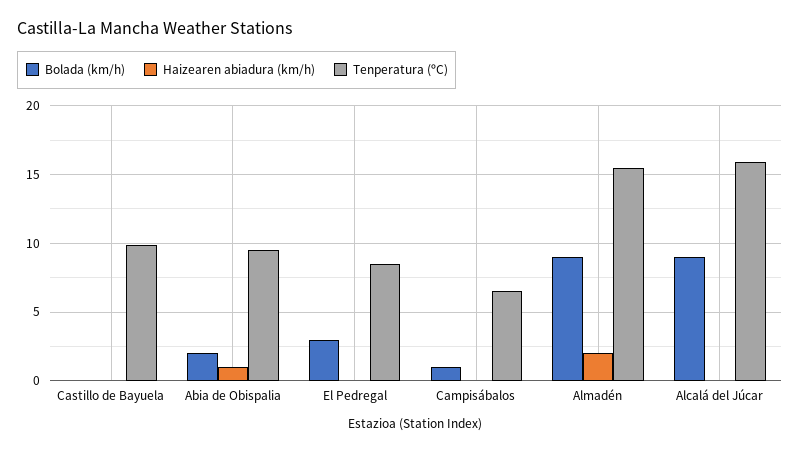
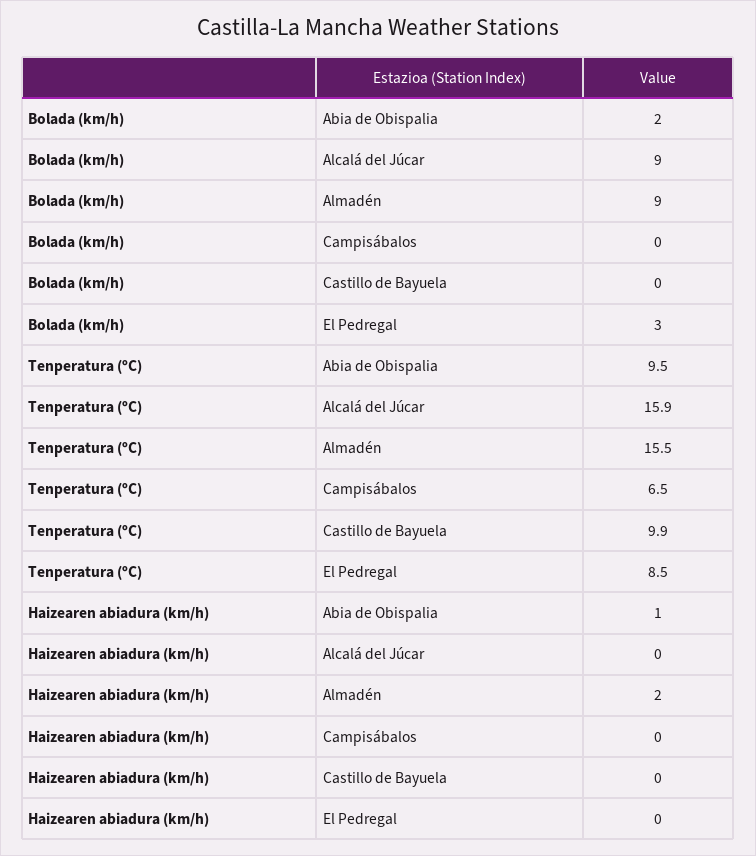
Bolada (km/h), Campisábalos: 1 -> 0

